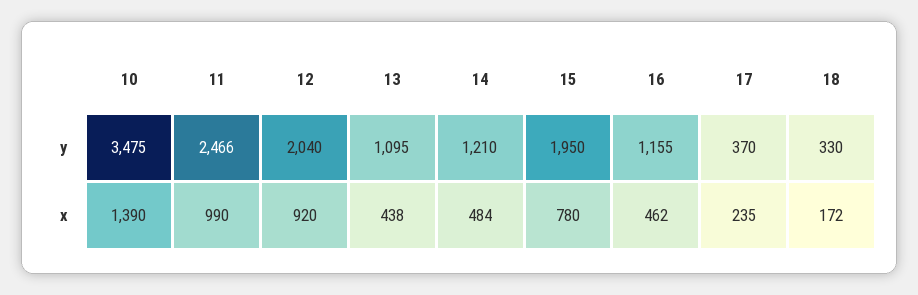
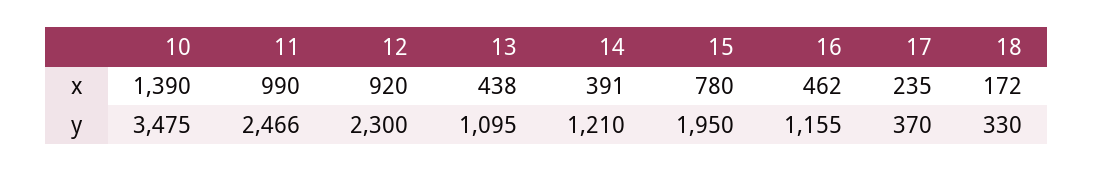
12, y: 2040 -> 2300
14, x: 484 -> 391

